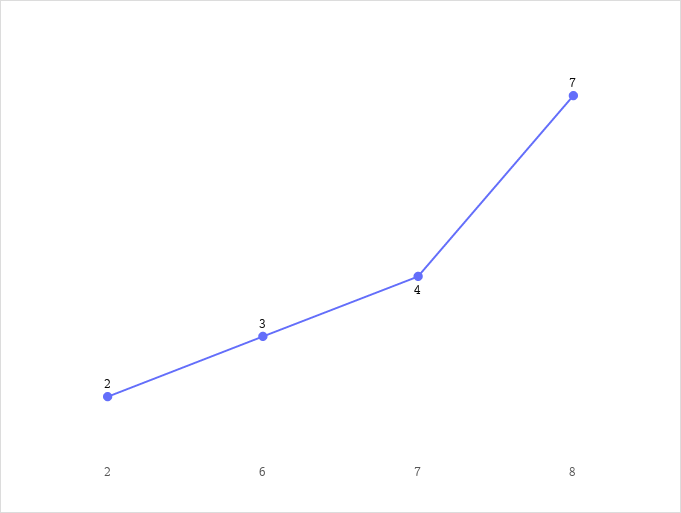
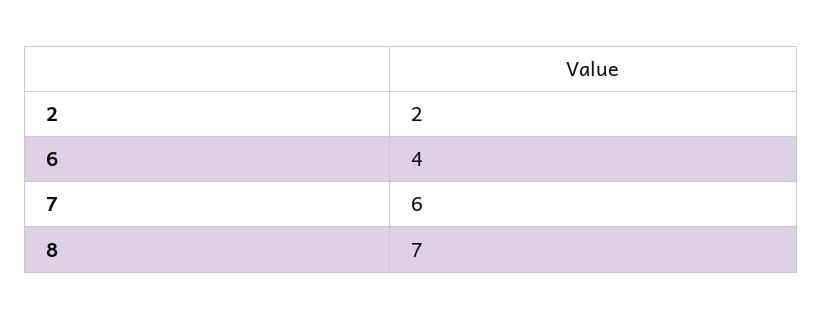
6: 3 -> 4
7: 4 -> 6

